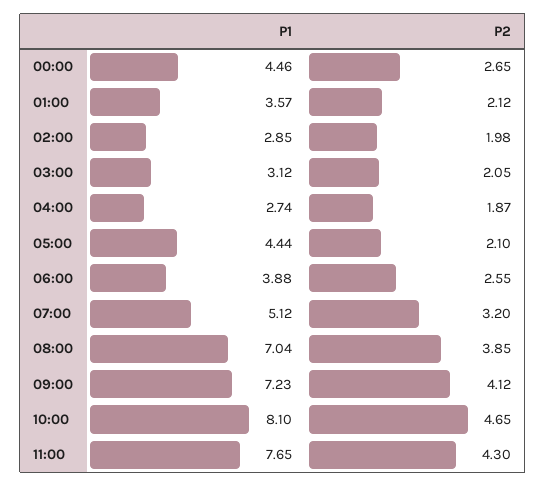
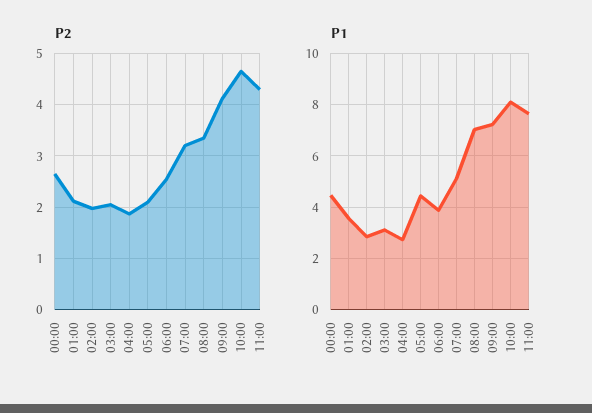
P2, 08:00: 3.85 -> 3.4

